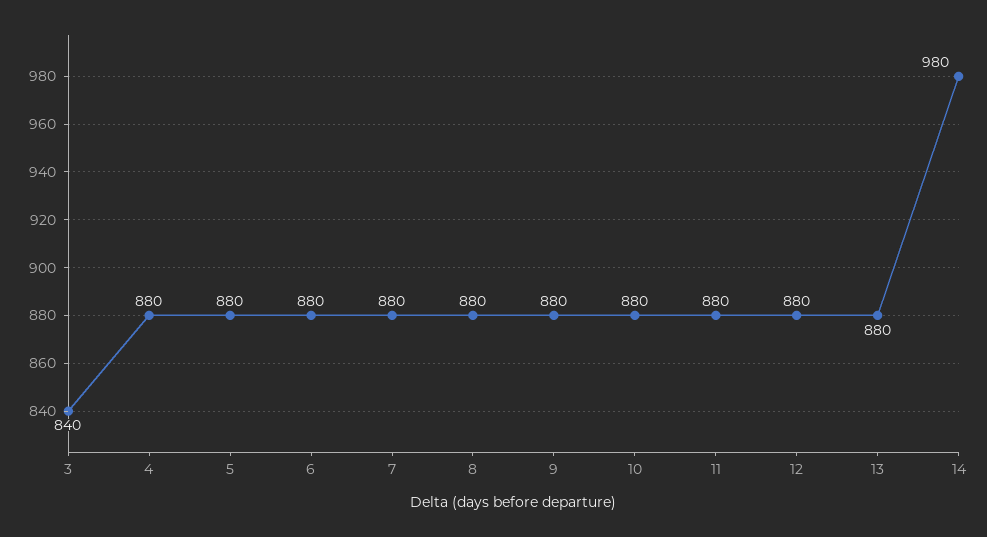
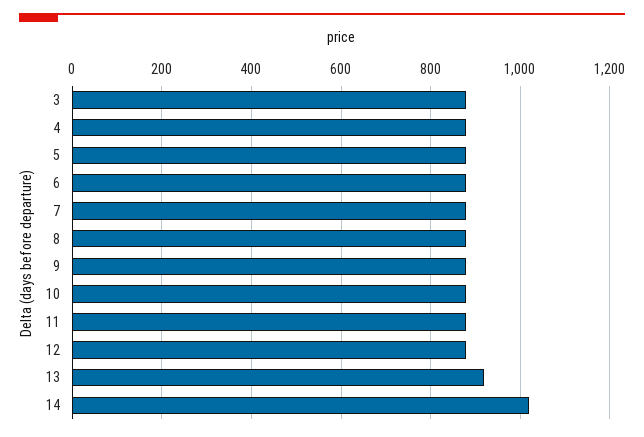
3: 840 -> 880
13: 880 -> 920
14: 980 -> 1020

